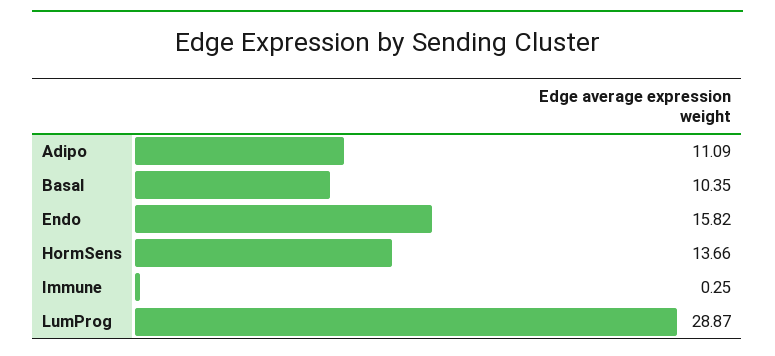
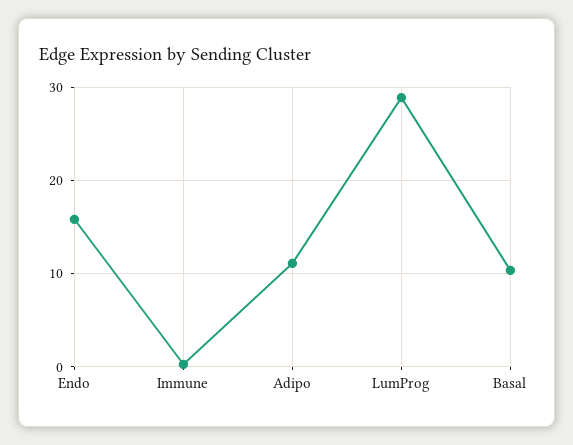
HormSens: 13.66 -> none

